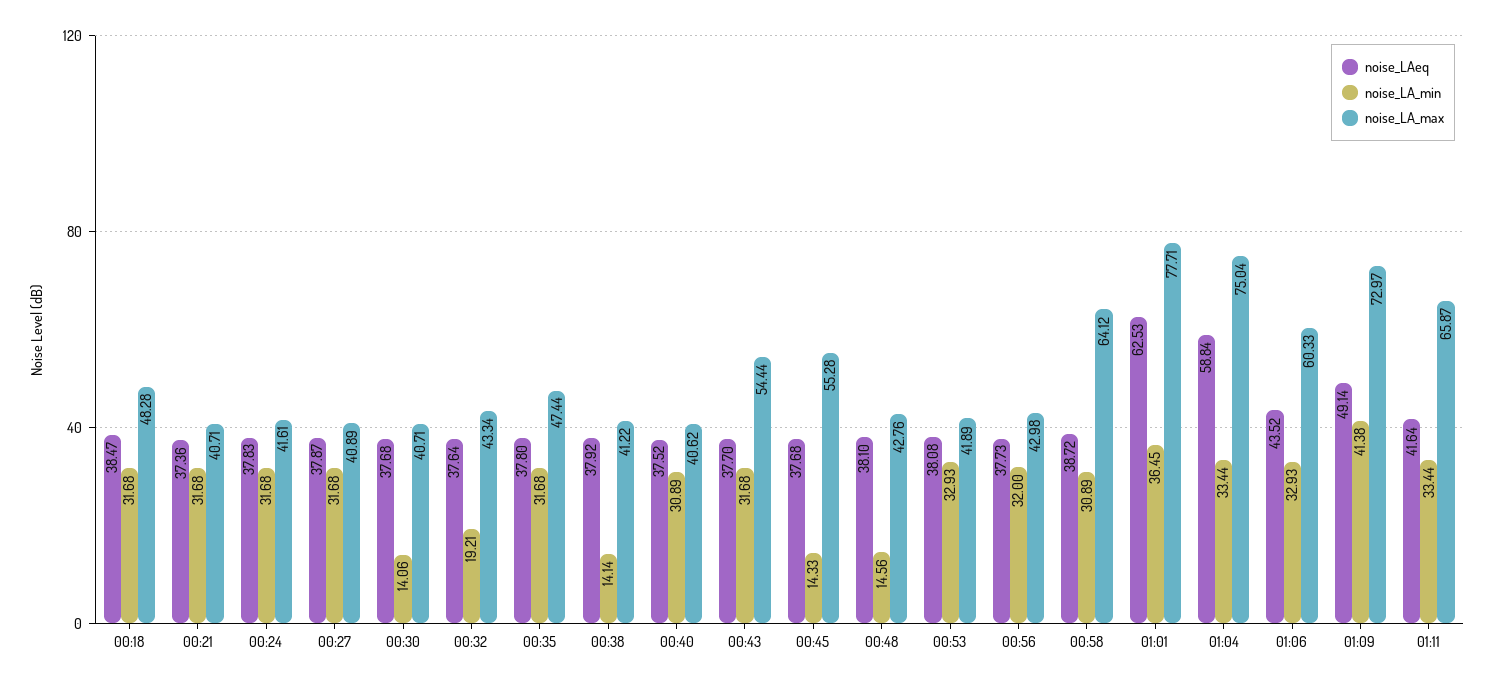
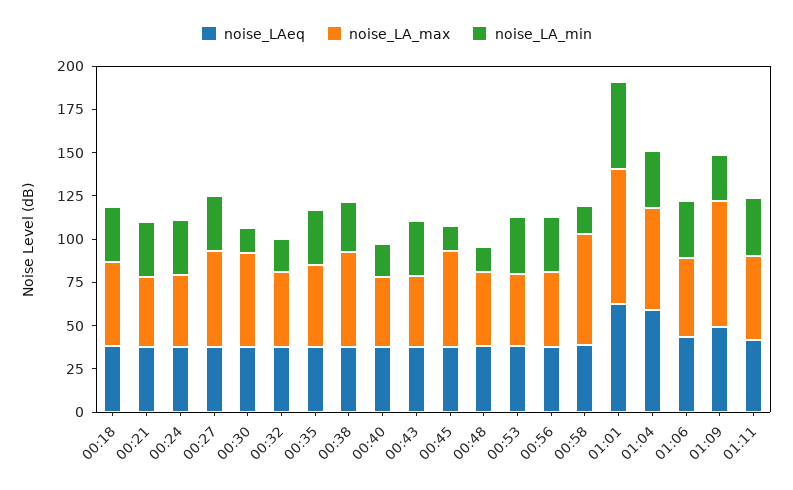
noise_LA_max, 00:27: 40.89 -> 55
noise_LA_max, 00:30: 40.71 -> 55
noise_LA_min, 00:38: 14.14 -> 30
noise_LA_max, 00:38: 41.22 -> 55
noise_LA_min, 00:40: 30.89 -> 20
noise_LA_max, 00:43: 54.44 -> 40
noise_LA_min, 00:58: 30.89 -> 15
noise_LA_min, 01:01: 36.45 -> 50
noise_LA_max, 01:04: 75.04 -> 60
noise_LA_max, 01:06: 60.33 -> 45
noise_LA_min, 01:09: 41.38 -> 25
noise_LA_max, 01:11: 65.87 -> 50

